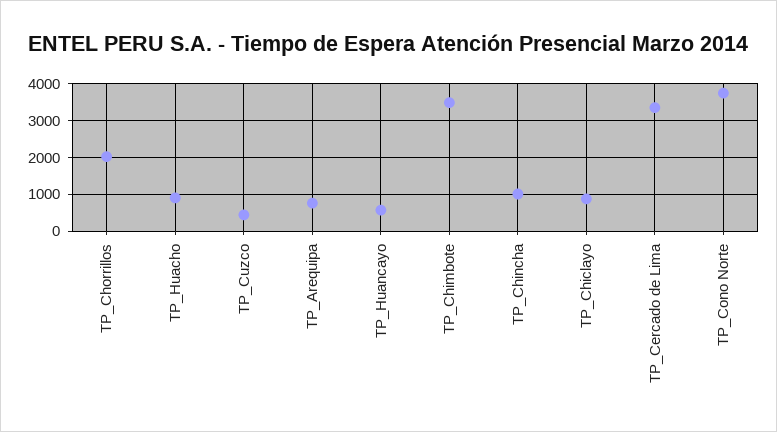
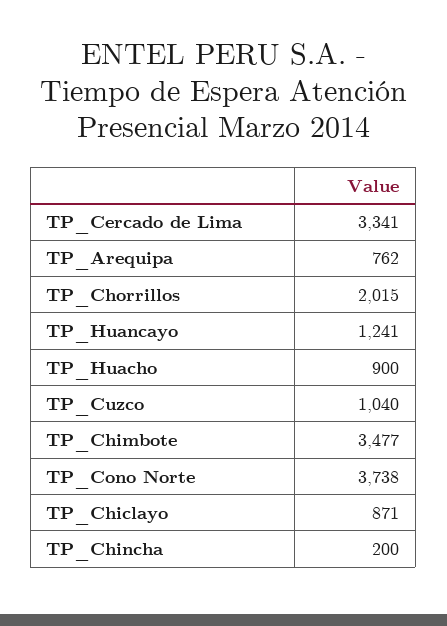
TP_Cuzco: 400 -> 1040
TP_Huancayo: 600 -> 1241
TP_Chincha: 1000 -> 200

